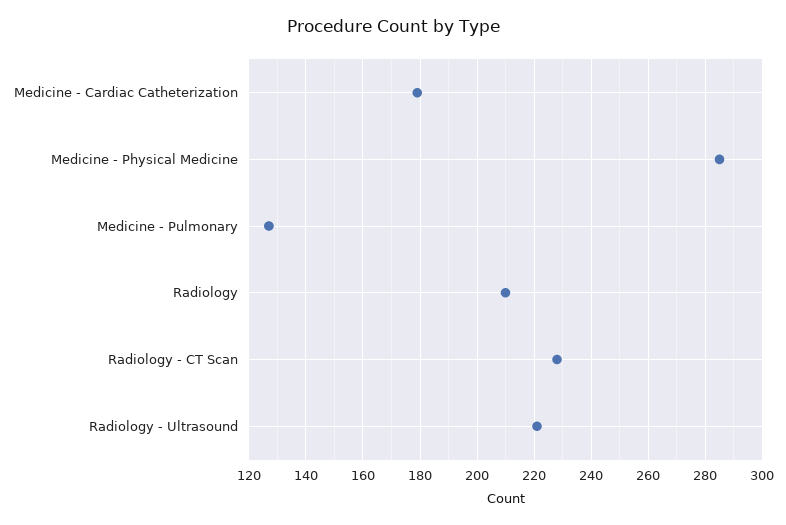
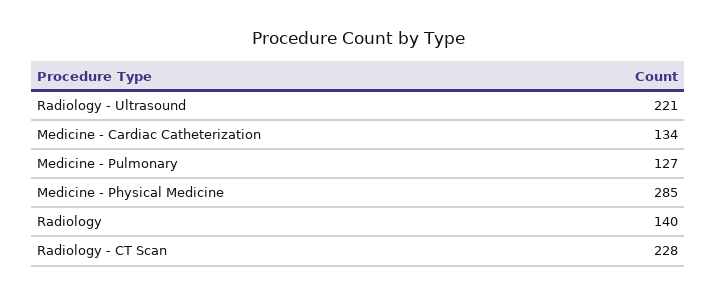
Medicine - Cardiac Catheterization: 180 -> 134
Radiology: 210 -> 140

